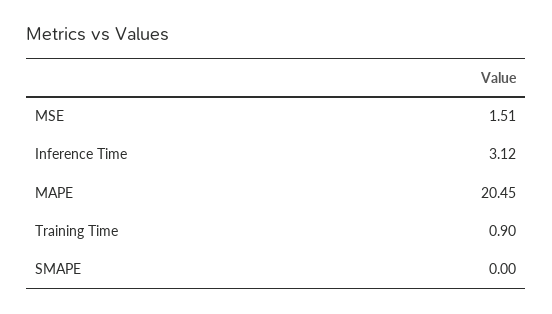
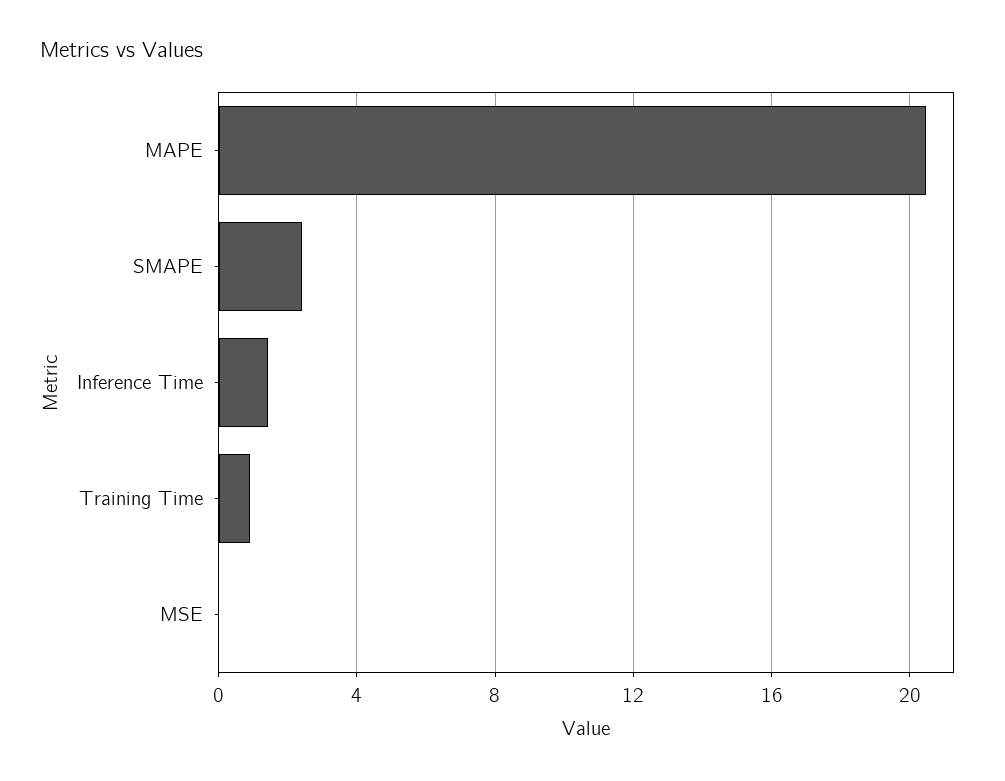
MSE: 1.51 -> 0
Inference Time: 3.12 -> 1.5
SMAPE: 0 -> 2.5

